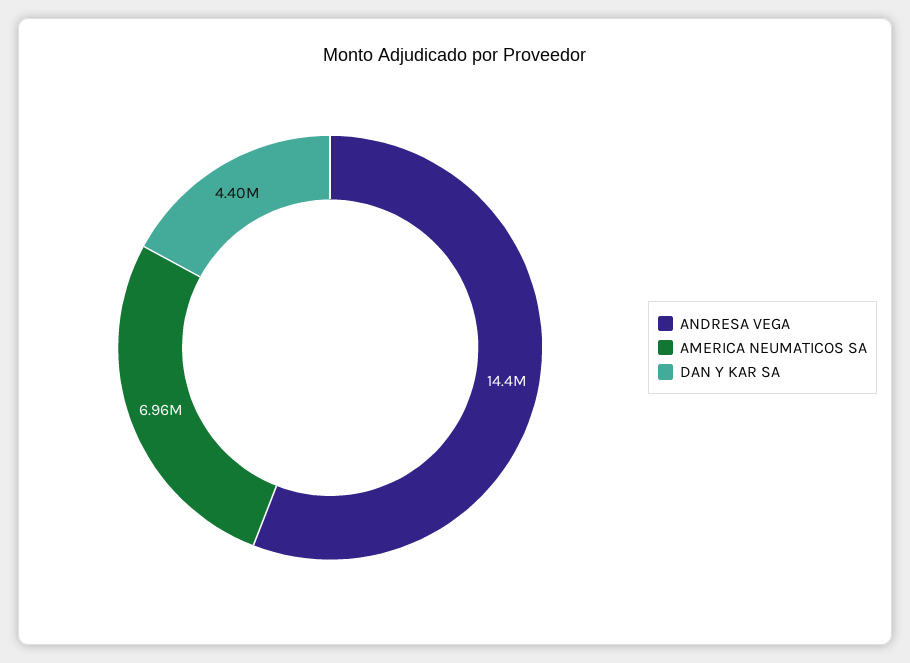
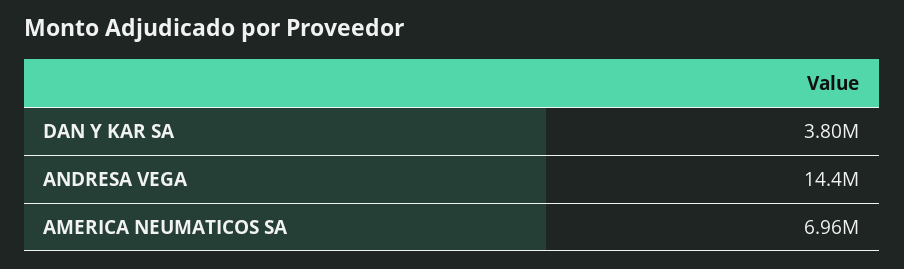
DAN Y KAR SA: 4400000 -> 3800000

